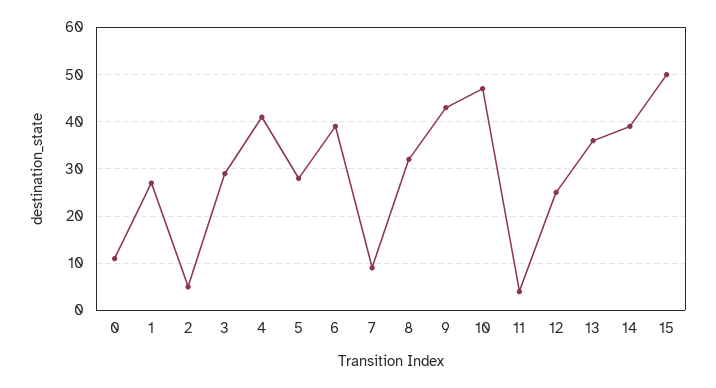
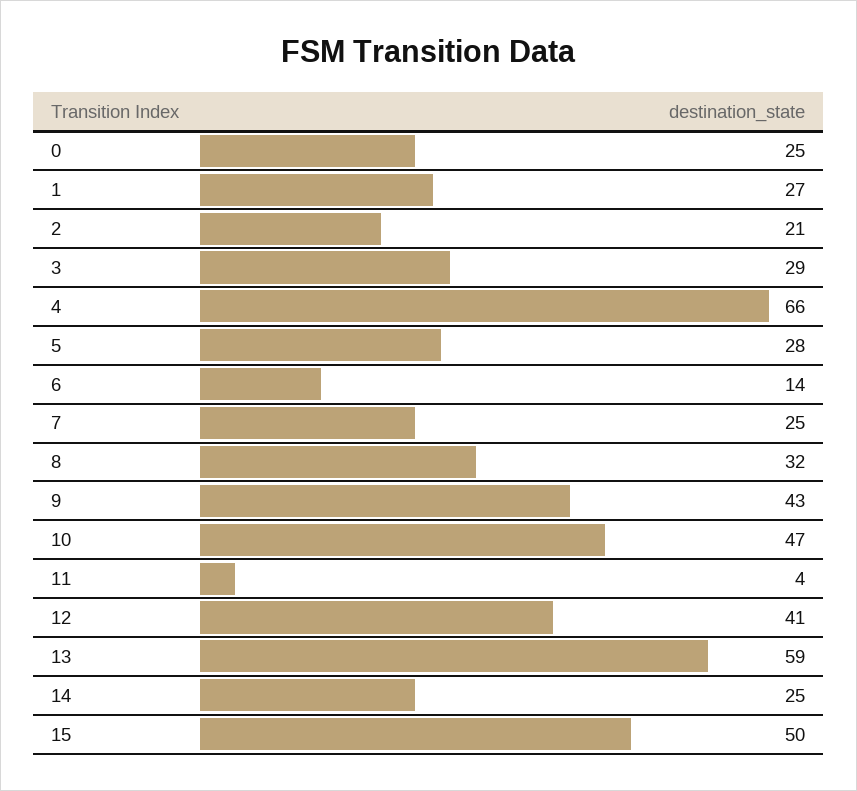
0: 10 -> 25
2: 5 -> 21
4: 40 -> 66
6: 40 -> 14
7: 10 -> 25
12: 25 -> 41
13: 35 -> 59
14: 40 -> 25

